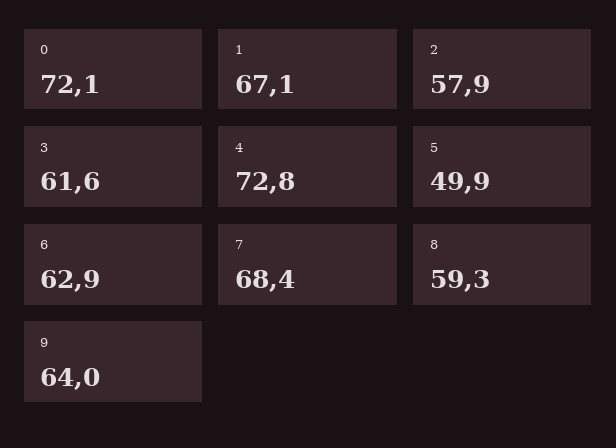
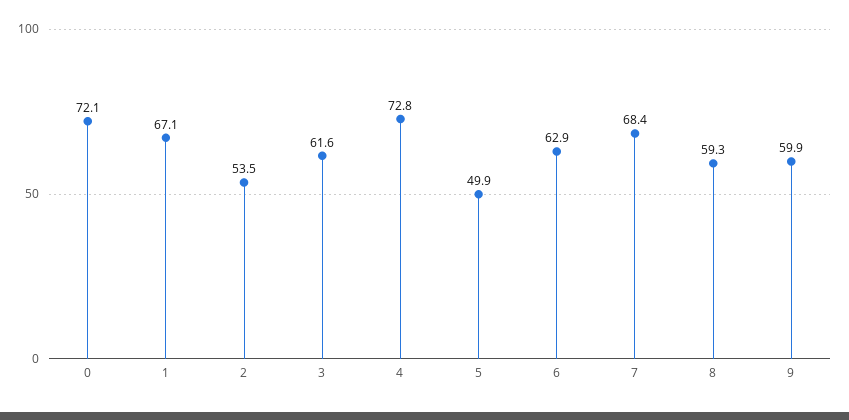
2: 57.9 -> 53.5
9: 64 -> 59.9

